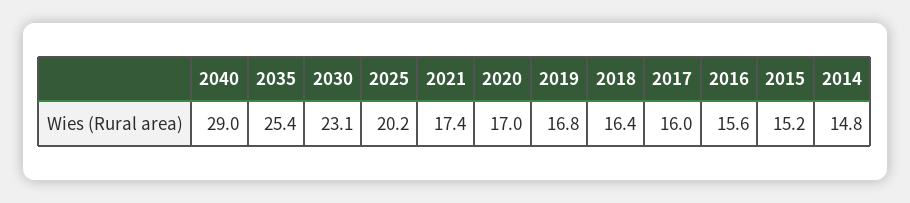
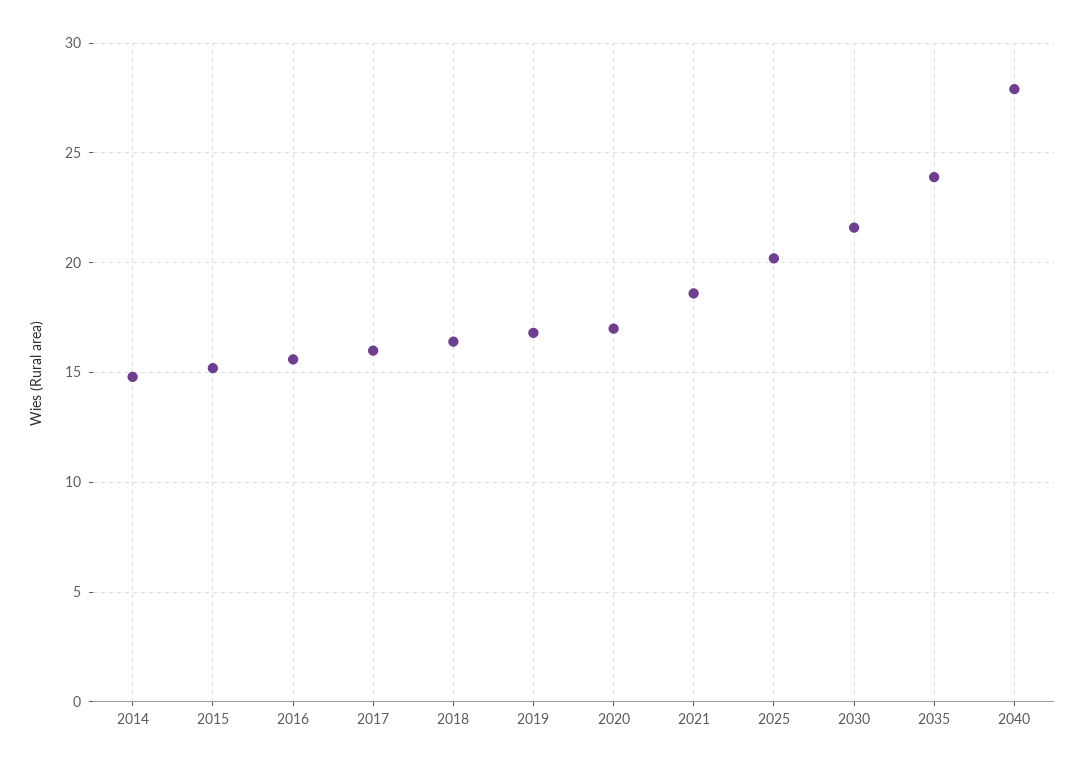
2040: 29 -> 28
2035: 25.4 -> 24
2030: 23.1 -> 21.5
2021: 17.4 -> 18.5

